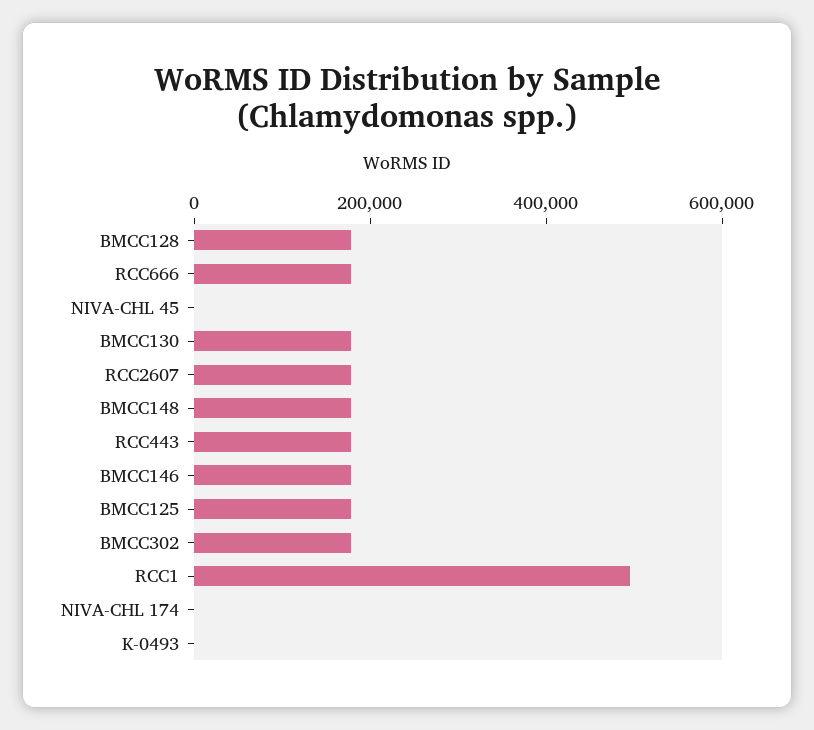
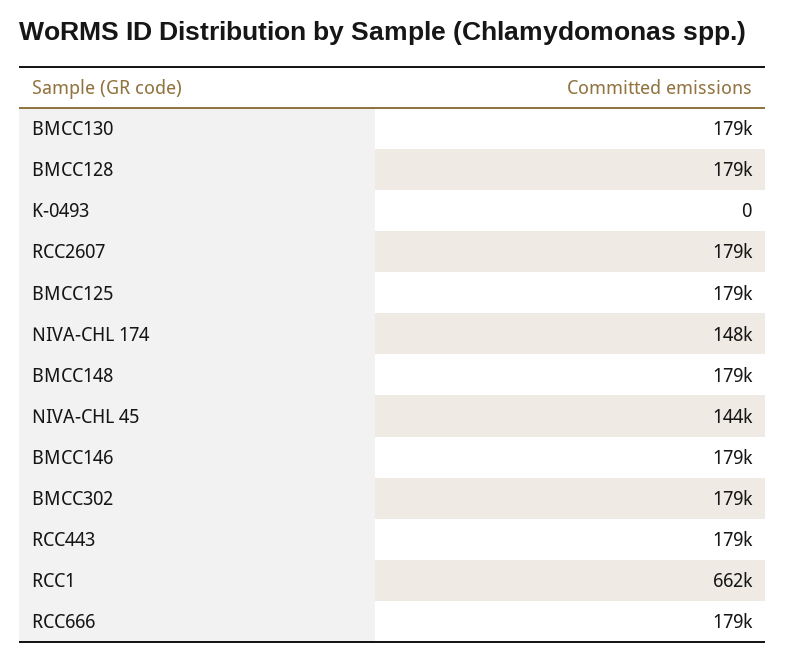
NIVA-CHL 45: 0 -> 144000
RCC1: 500000 -> 662000
NIVA-CHL 174: 0 -> 148000

